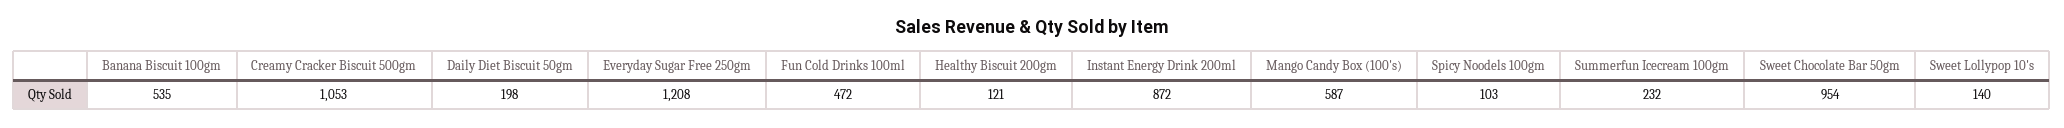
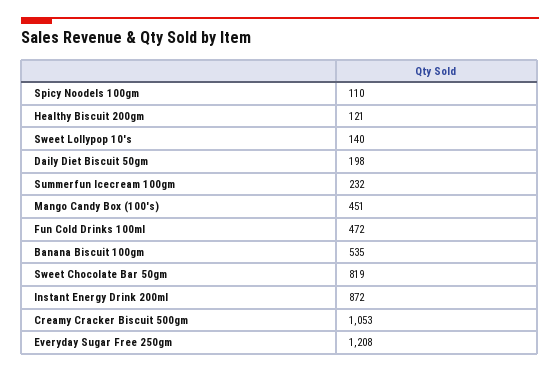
Mango Candy Box (100's): 587 -> 451
Spicy Noodels 100gm: 103 -> 110
Sweet Chocolate Bar 50gm: 954 -> 819

